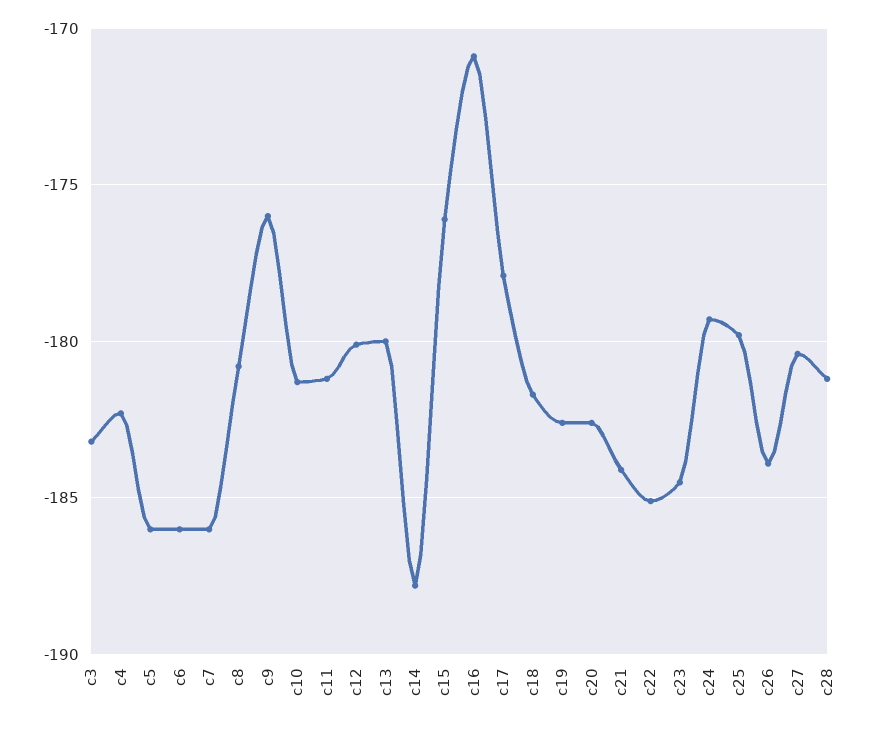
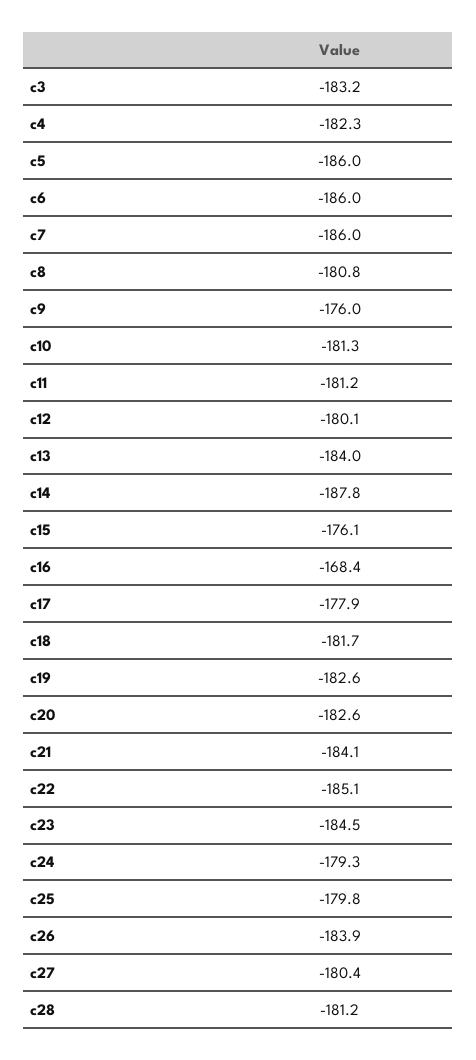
c13: -180 -> -184
c16: -171 -> -168.4

